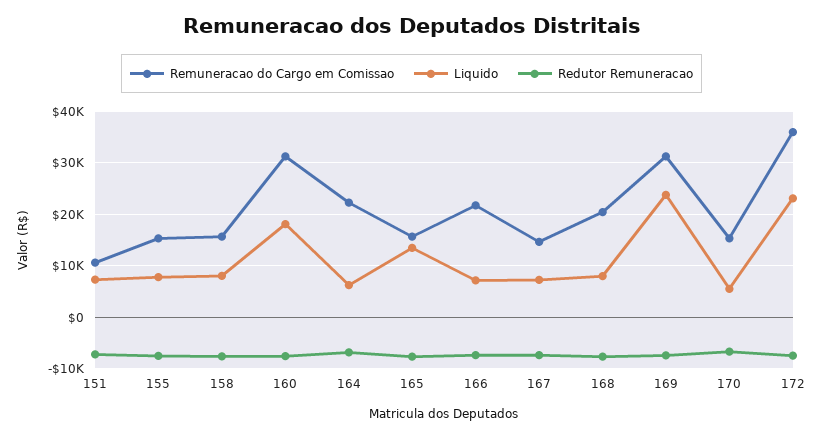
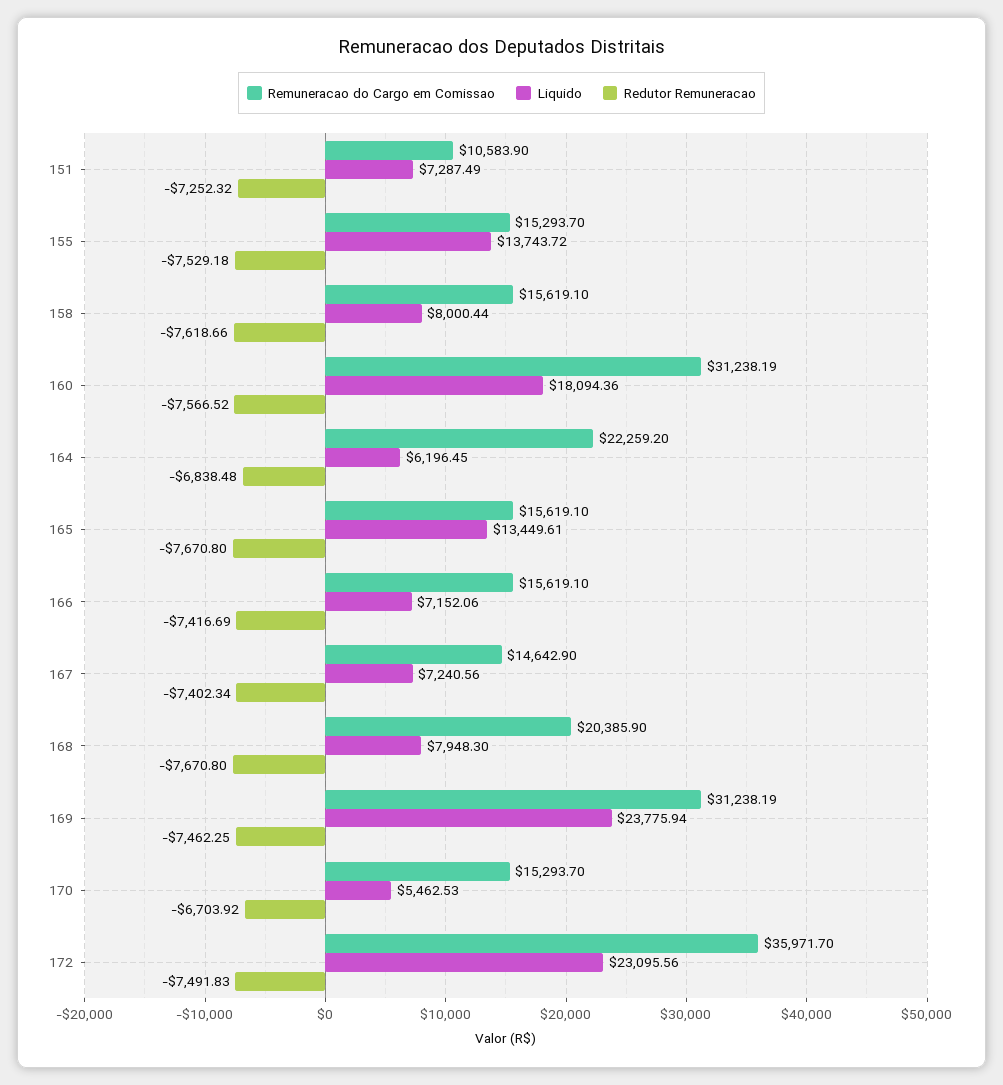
Liquido, 155: 8000 -> 13743.72
Remuneracao do Cargo em Comissao, 166: 22000 -> 15619.1

